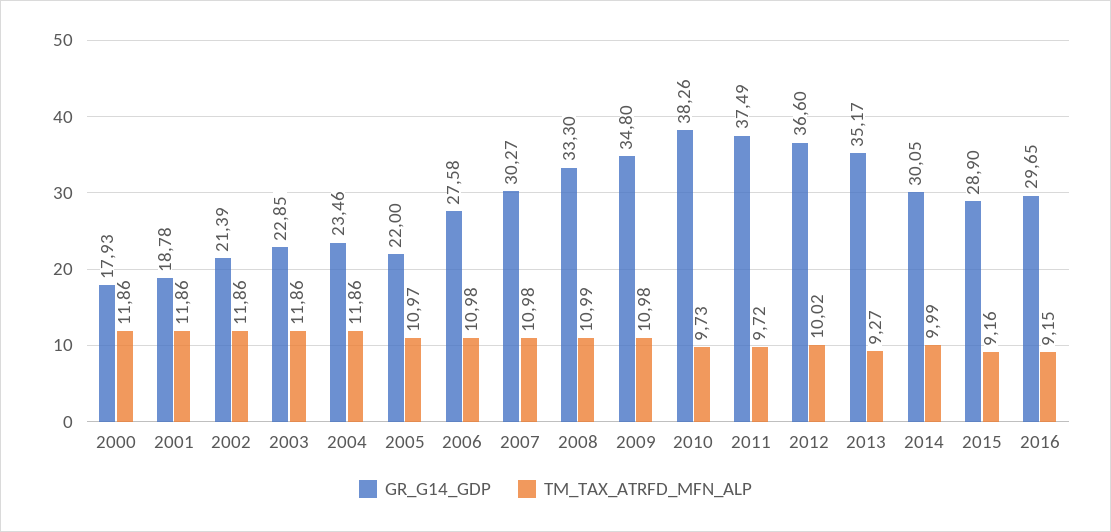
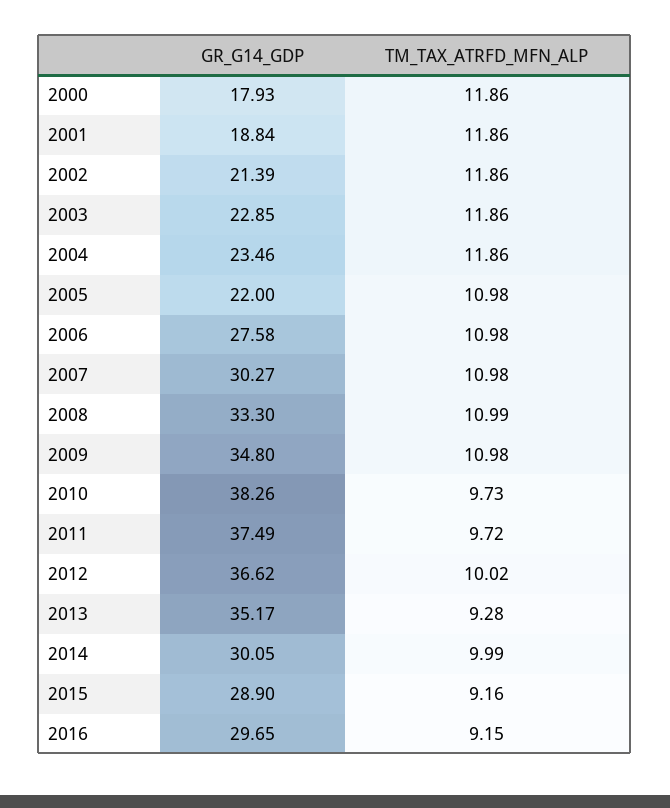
GR_G14_GDP, 2001: 18.78 -> 18.84
TM_TAX_ATRFD_MFN_ALP, 2005: 10.97 -> 10.98
GR_G14_GDP, 2012: 36.6 -> 36.62
TM_TAX_ATRFD_MFN_ALP, 2013: 9.27 -> 9.28

